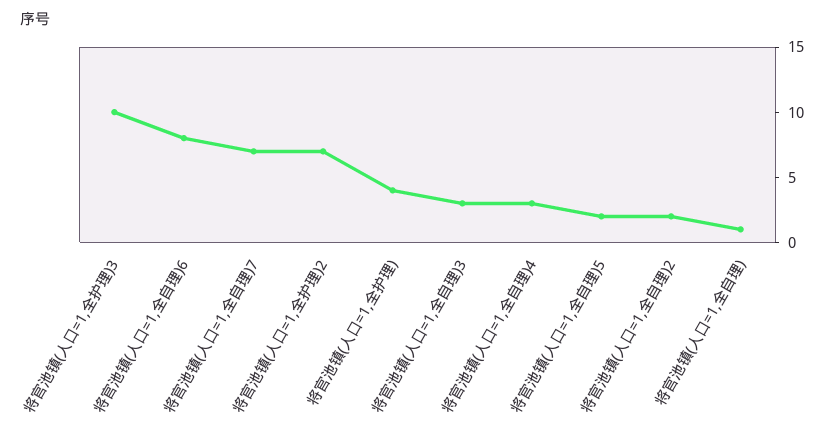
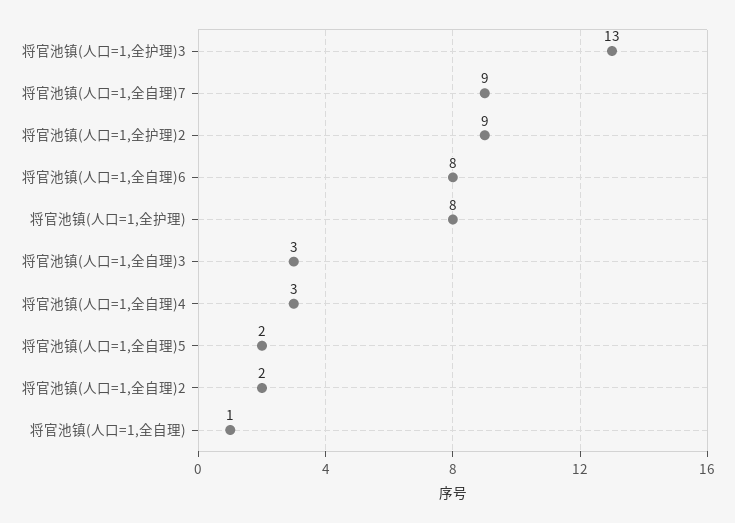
将官池镇(人口=1,全护理)3: 10 -> 13
将官池镇(人口=1,全自理)7: 7 -> 9
将官池镇(人口=1,全护理)2: 7 -> 9
将官池镇(人口=1,全护理): 4 -> 8

